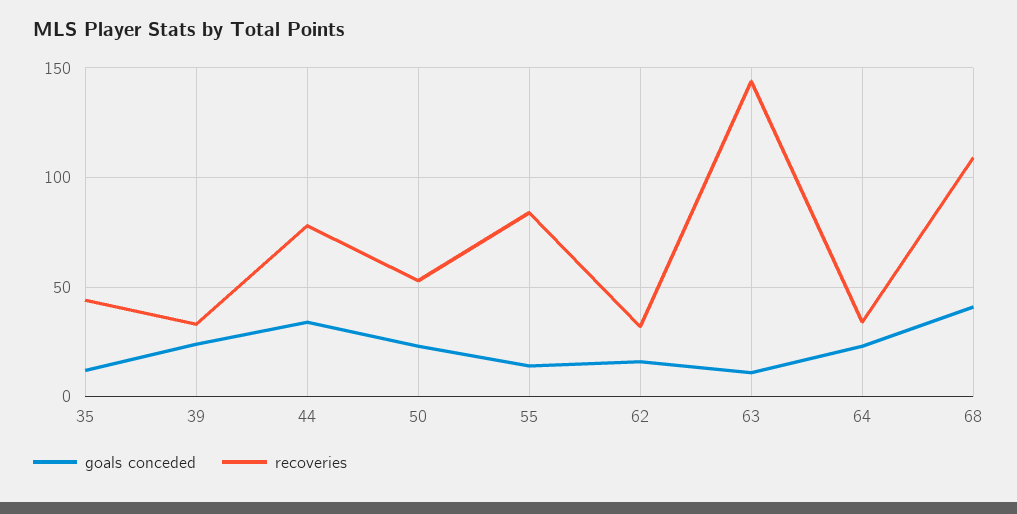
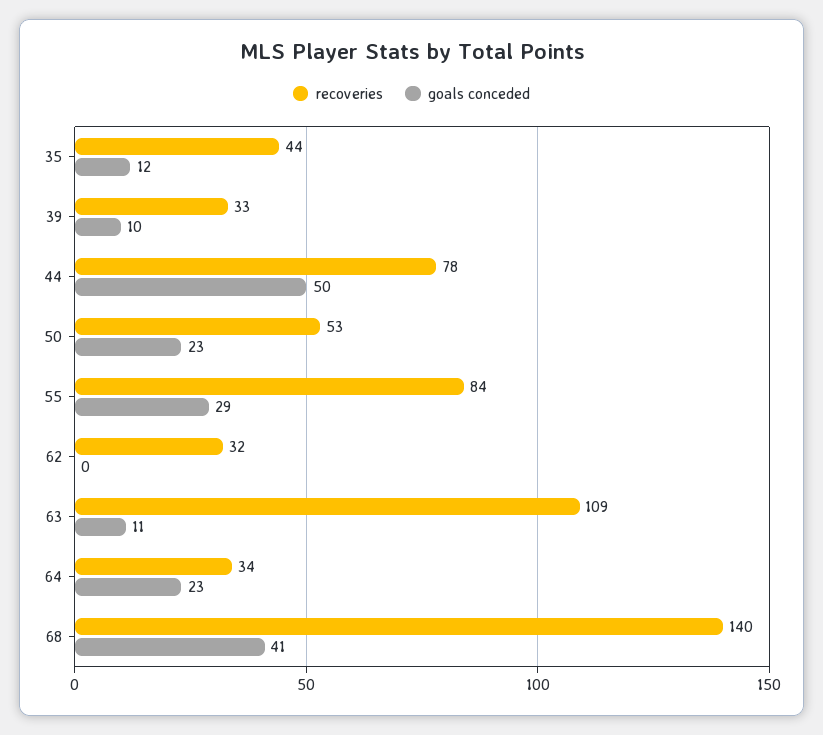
goals conceded, 39: 25 -> 10
goals conceded, 44: 35 -> 50
goals conceded, 55: 15 -> 29
goals conceded, 62: 15 -> 0
recoveries, 63: 145 -> 109
recoveries, 68: 110 -> 140

